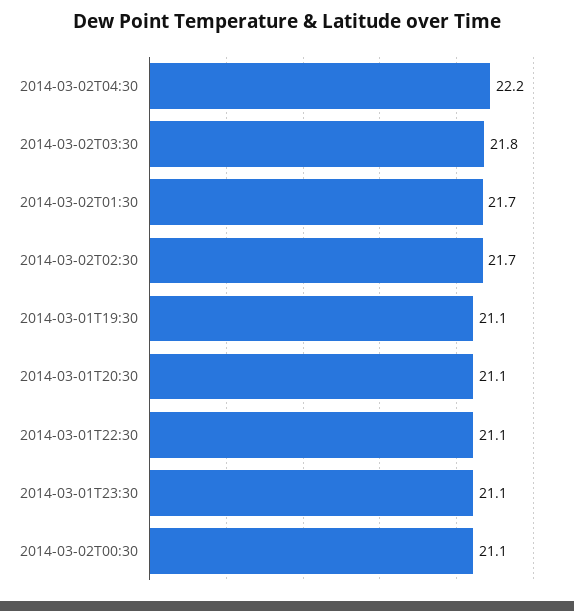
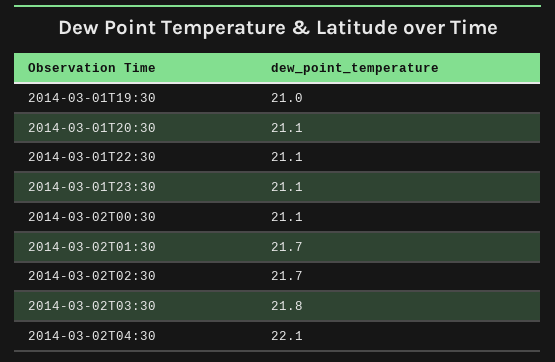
2014-03-02T04:30: 22.2 -> 22.1
2014-03-01T19:30: 21.1 -> 21

